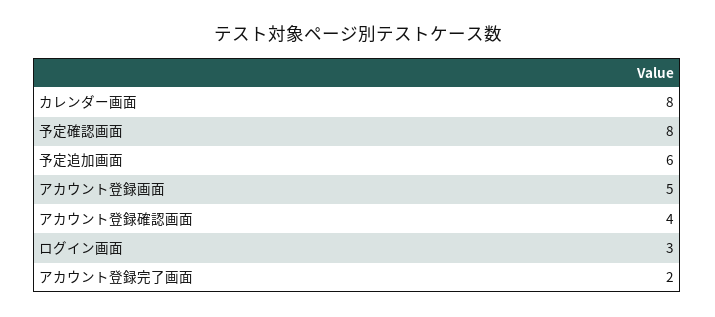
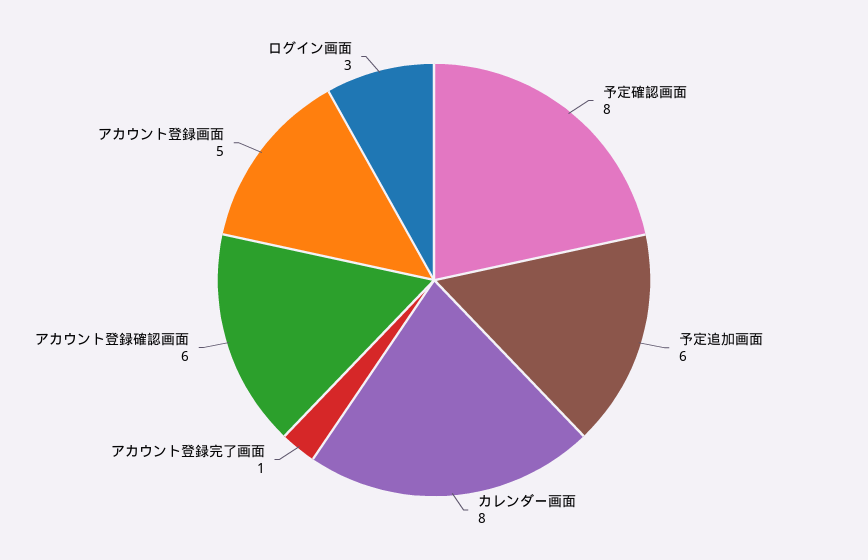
アカウント登録確認画面: 4 -> 6
アカウント登録完了画面: 2 -> 1

